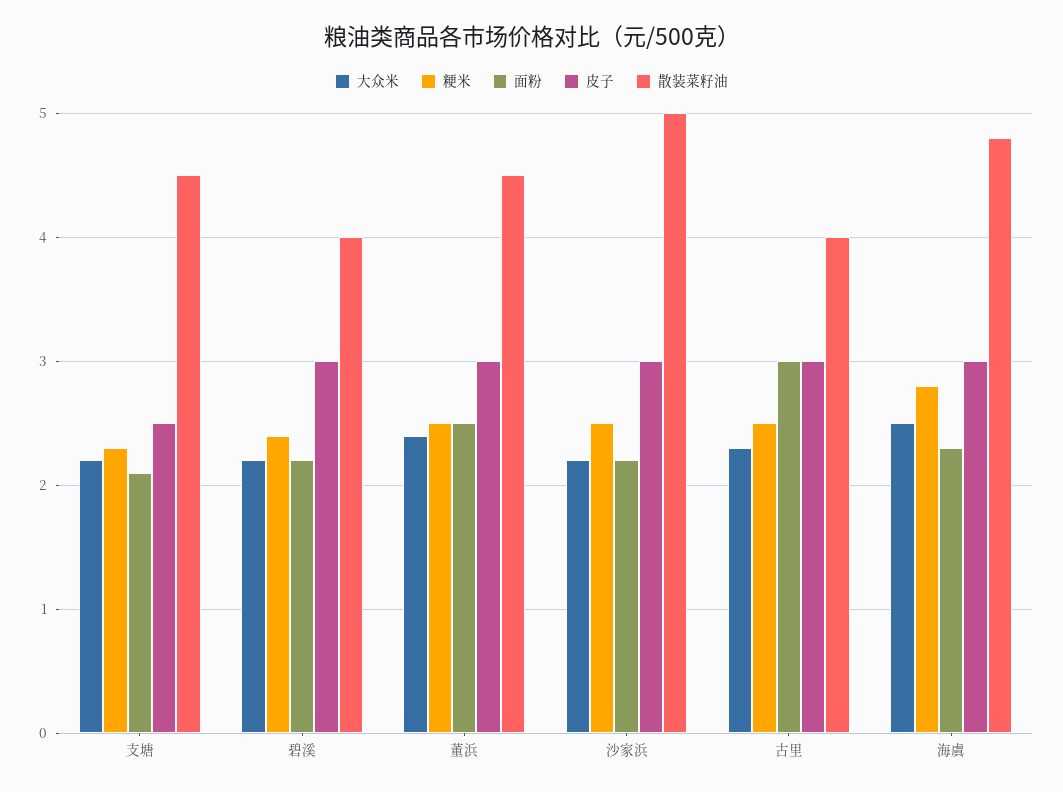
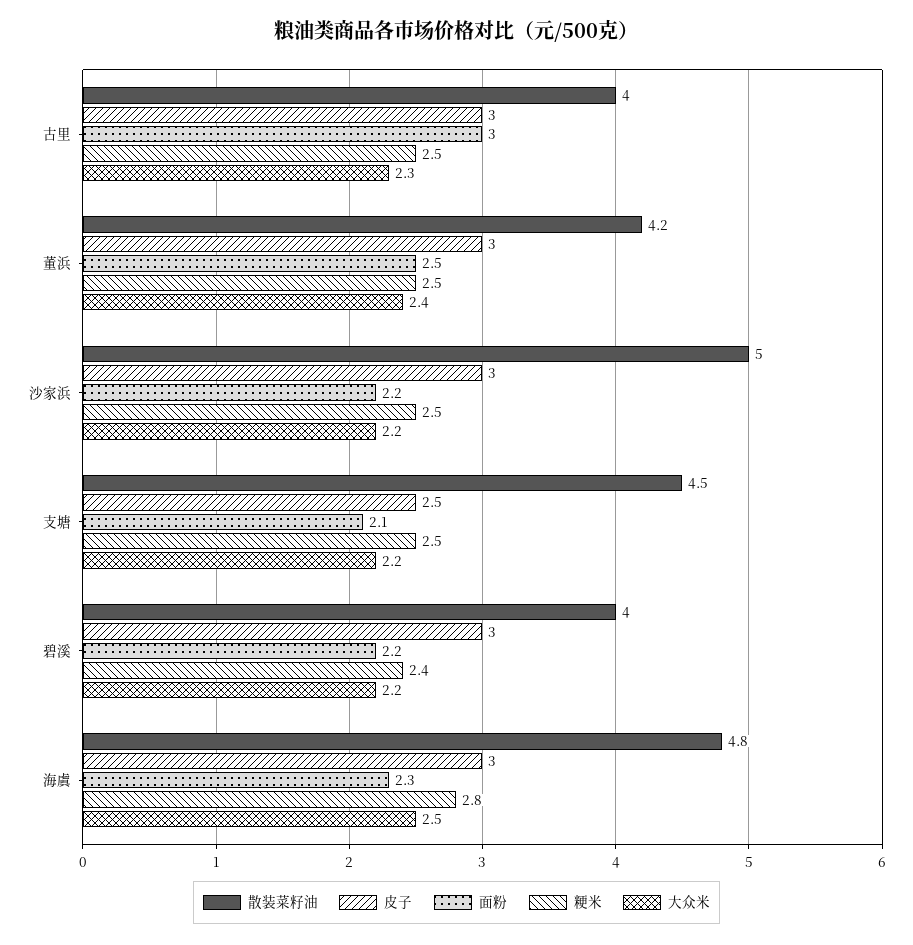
粳米, 支塘: 2.3 -> 2.5
散装菜籽油, 董浜: 4.5 -> 4.2

